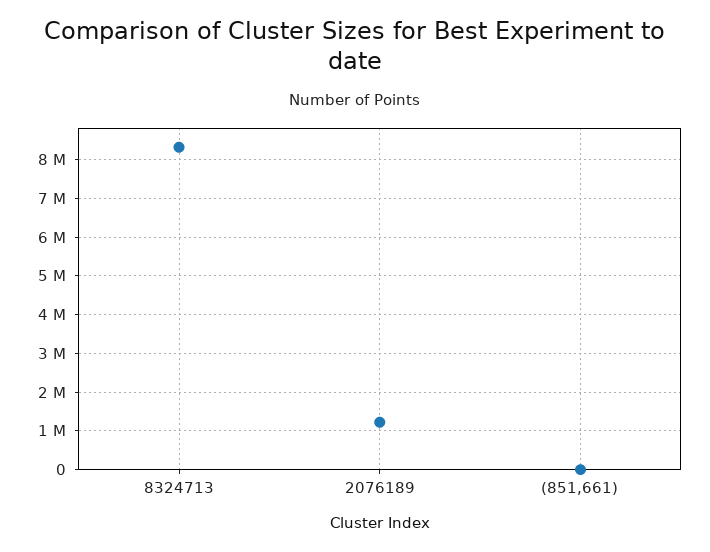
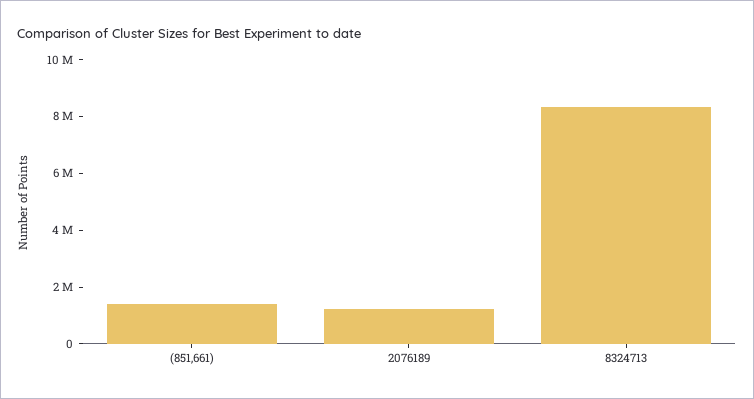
(851,661): 0 -> 1500000

